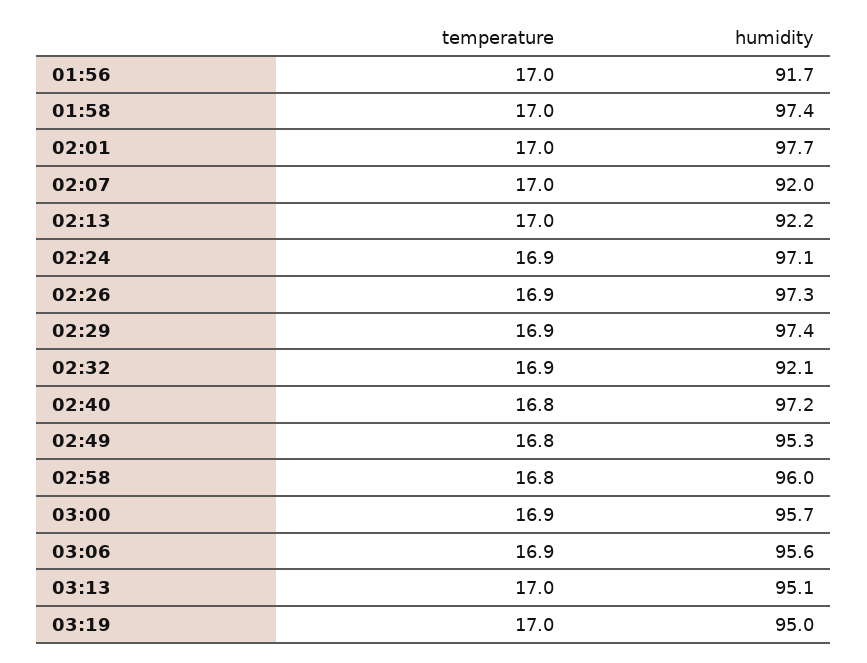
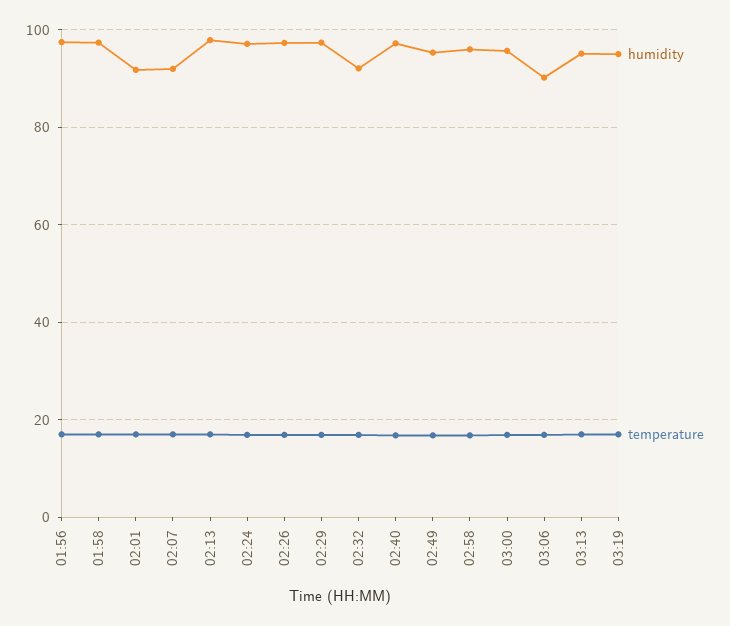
humidity, 01:56: 91.7 -> 98
humidity, 02:01: 97.7 -> 92
humidity, 02:13: 92.2 -> 98
humidity, 03:06: 95.6 -> 90

